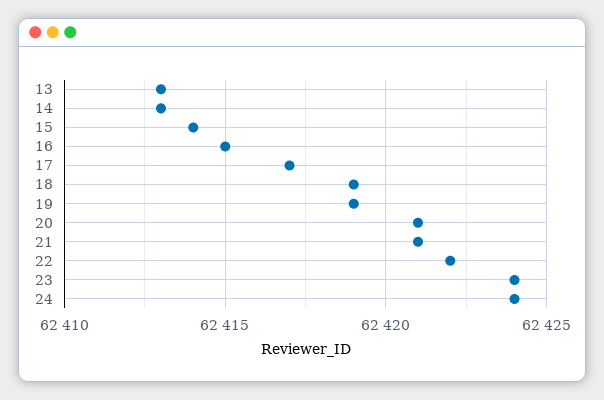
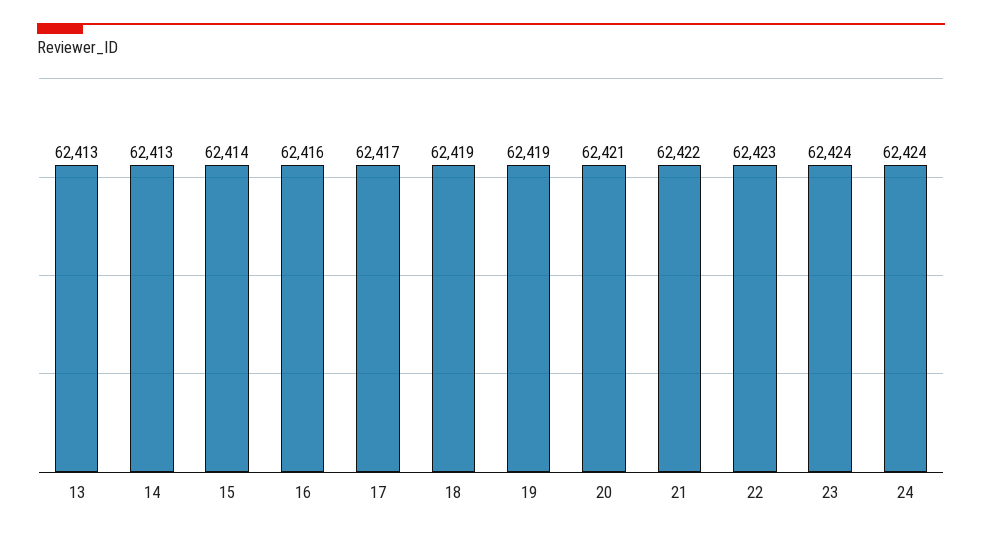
16: 62415 -> 62416
21: 62421 -> 62422
22: 62422 -> 62423

